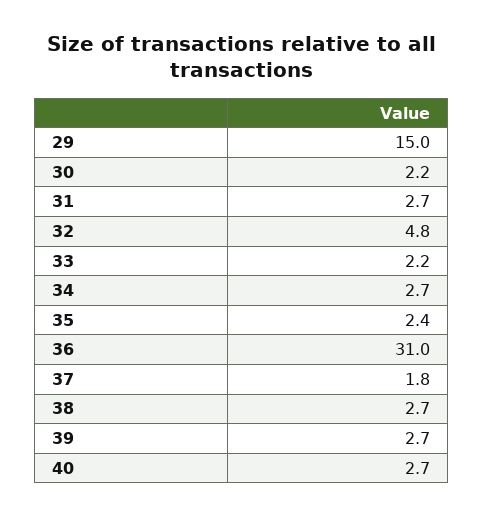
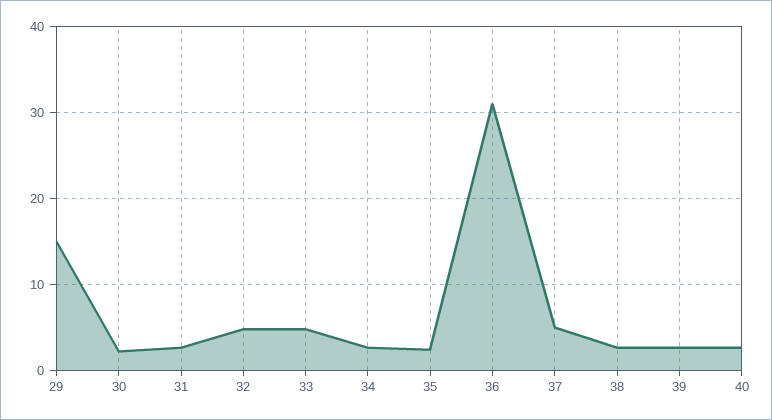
33: 2.2 -> 5
37: 1.8 -> 5

